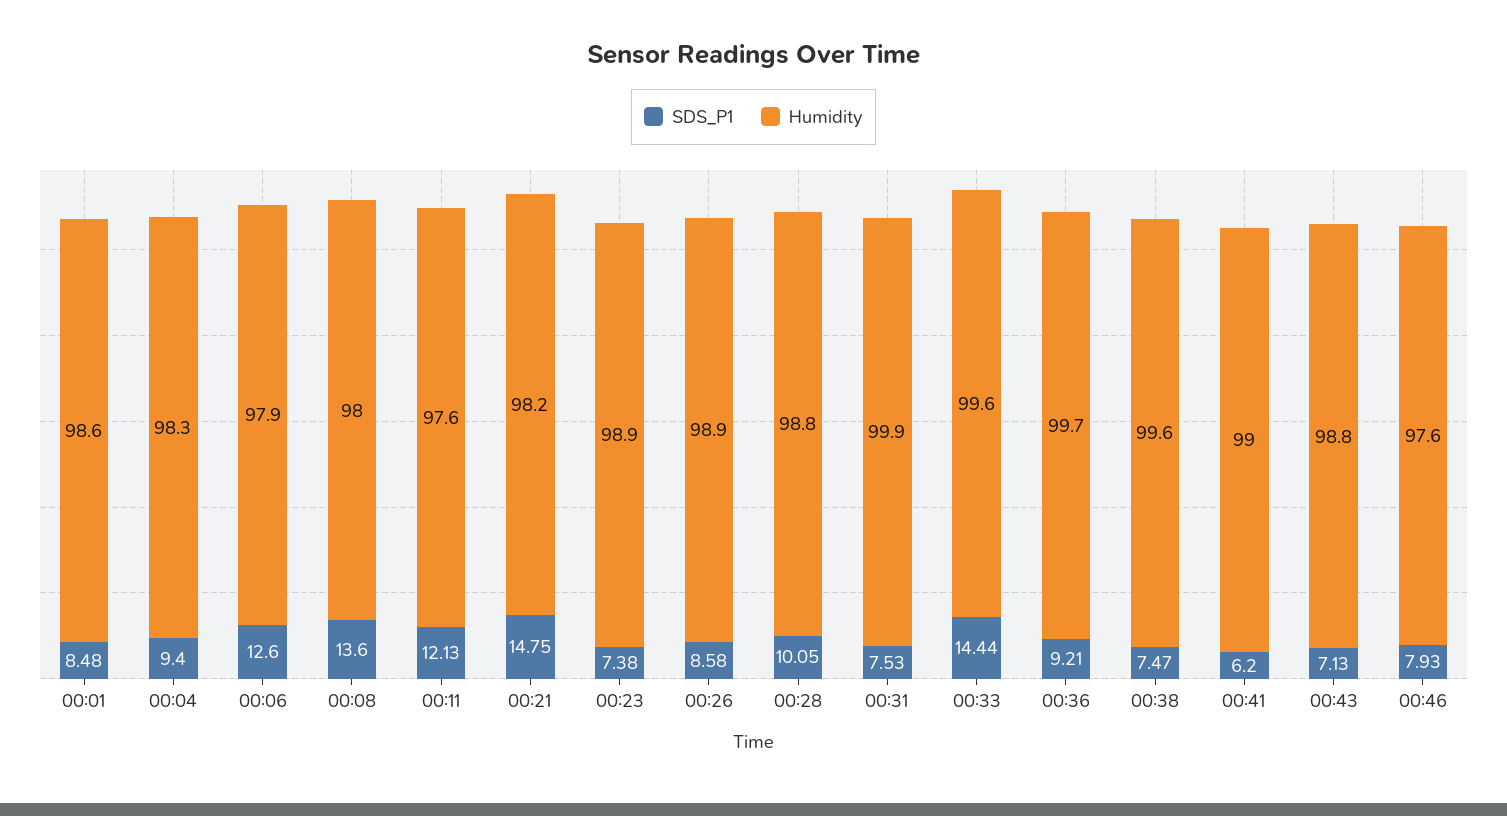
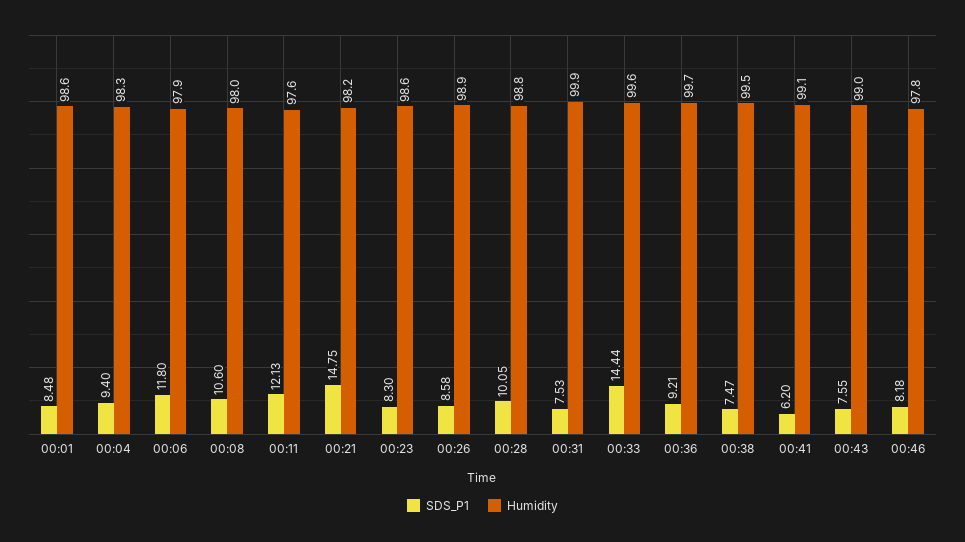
SDS_P1, 00:06: 12.6 -> 11.8
SDS_P1, 00:08: 13.6 -> 10.6
SDS_P1, 00:23: 7.38 -> 8.3
Humidity, 00:23: 98.9 -> 98.6
Humidity, 00:38: 99.6 -> 99.5
Humidity, 00:41: 99 -> 99.1
SDS_P1, 00:43: 7.13 -> 7.55
Humidity, 00:43: 98.8 -> 99
SDS_P1, 00:46: 7.93 -> 8.18
Humidity, 00:46: 97.6 -> 97.8

